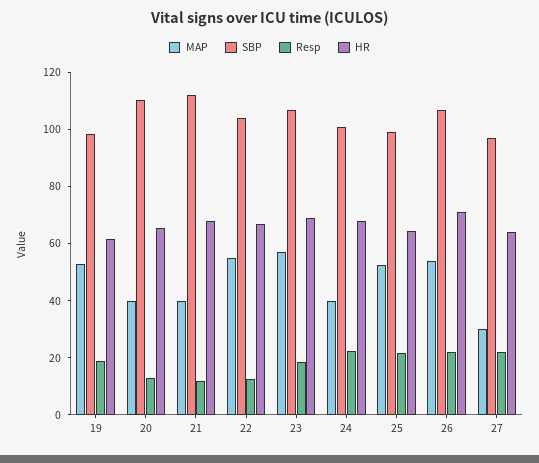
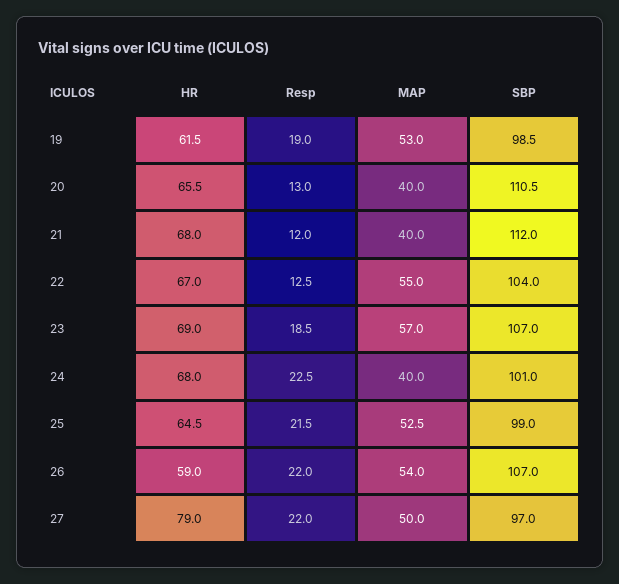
HR, 26: 70 -> 59
MAP, 27: 30 -> 50
HR, 27: 65 -> 79

